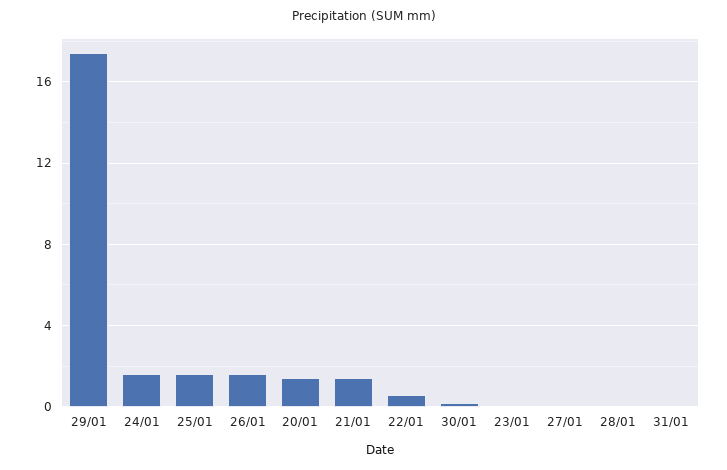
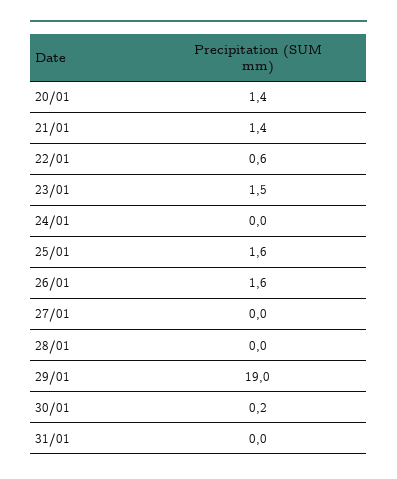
29/01: 17.5 -> 19
24/01: 1.5 -> 0
23/01: 0 -> 1.5

